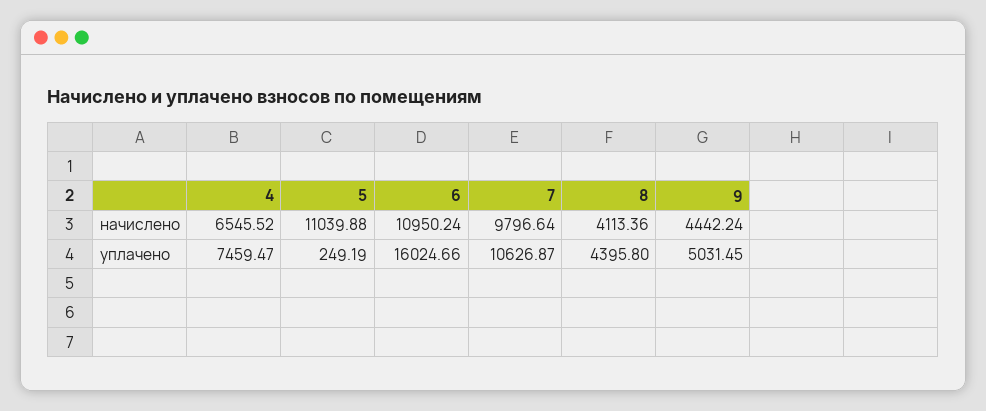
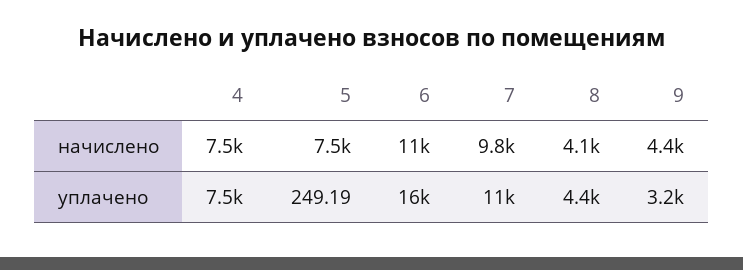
4, начислено: 6545.52 -> 7500
5, начислено: 11039.88 -> 7500
9, уплачено: 5031.45 -> 3200

